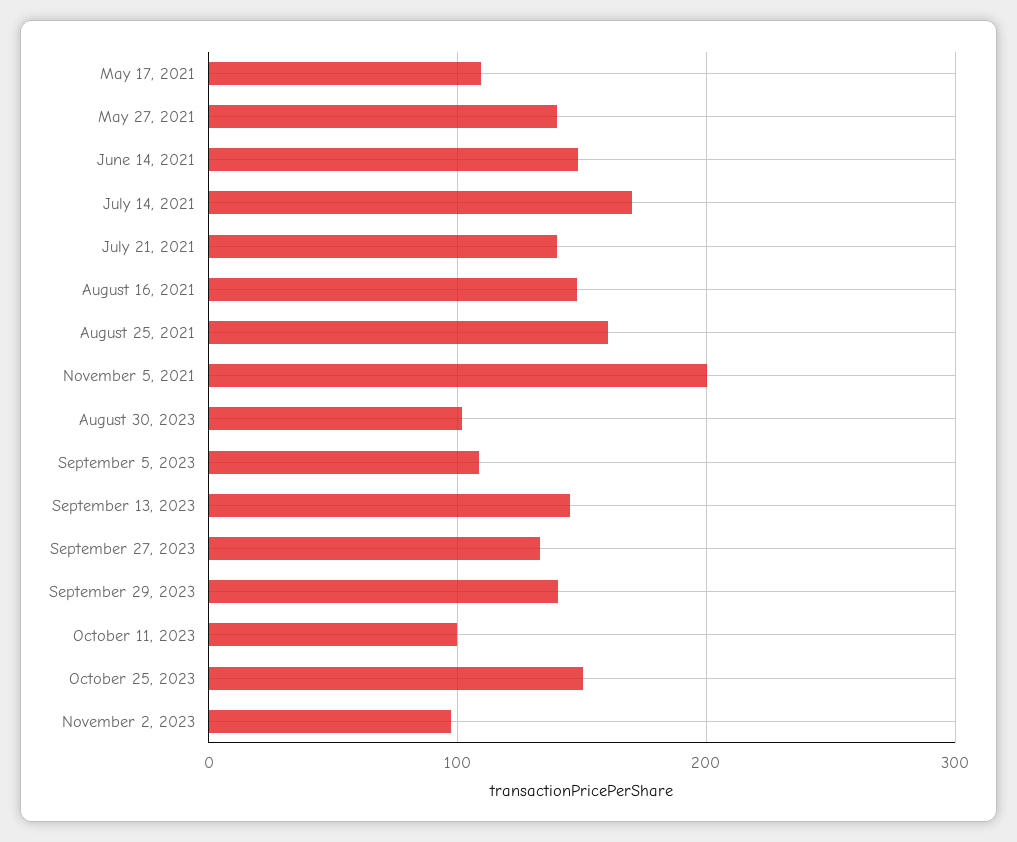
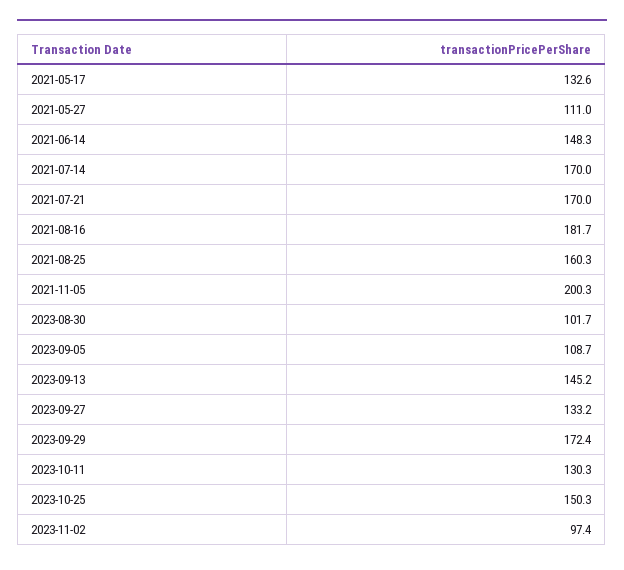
May 17, 2021: 110 -> 132.6
May 27, 2021: 140 -> 111
July 21, 2021: 140 -> 170
August 16, 2021: 150 -> 181.7
September 29, 2023: 140 -> 172.4
October 11, 2023: 100 -> 130.3

